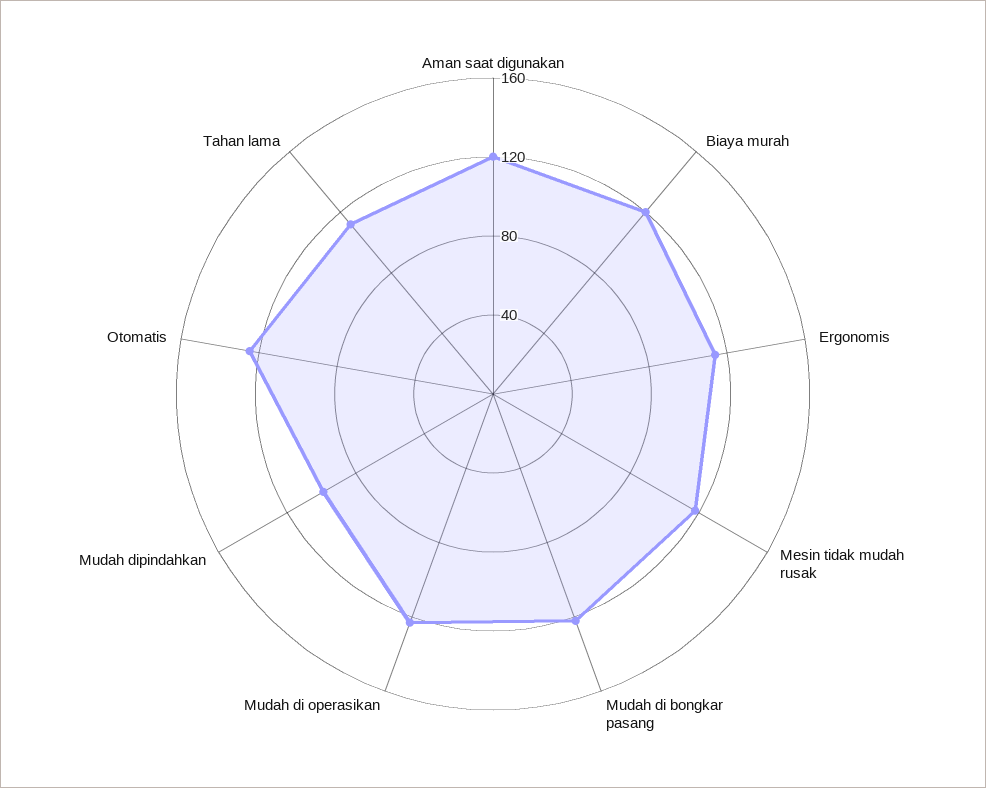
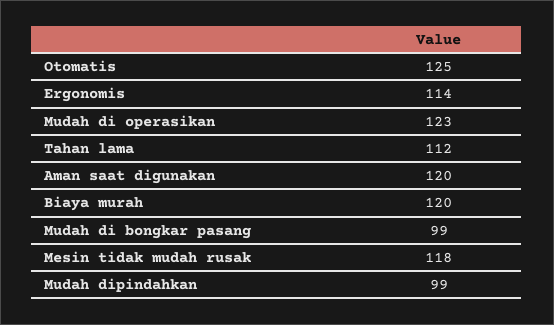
Mudah di bongkar pasang: 120 -> 99

